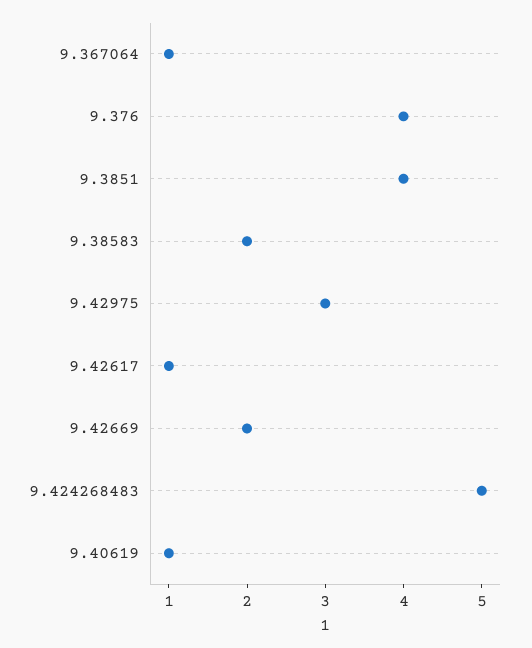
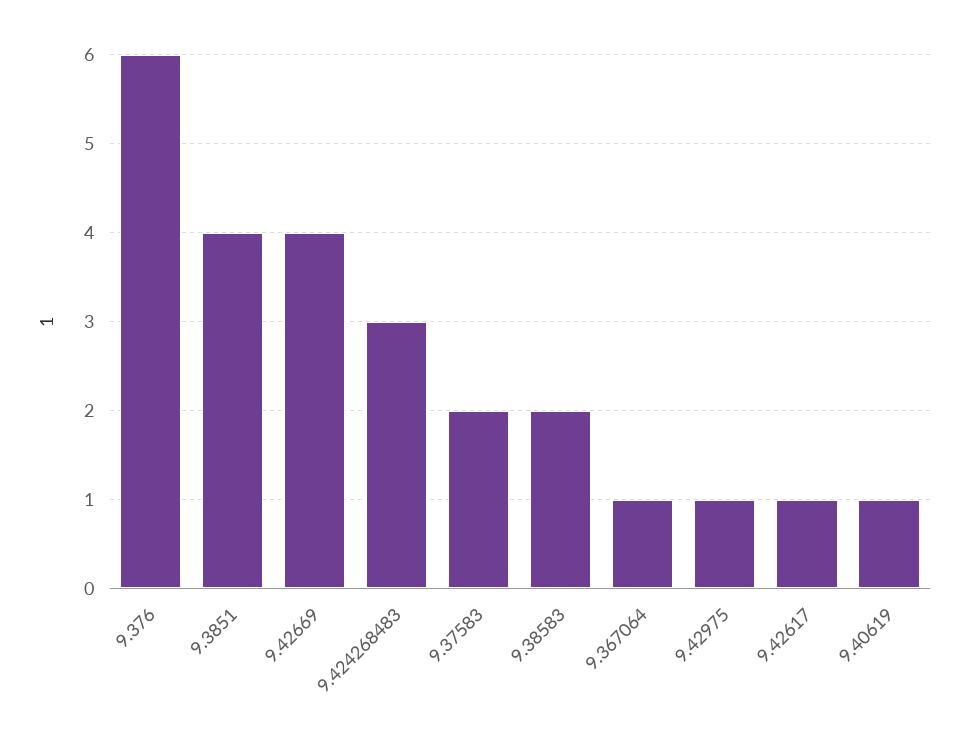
9.376: 4 -> 6
9.42975: 3 -> 1
9.42669: 2 -> 4
9.424268483: 5 -> 3
9.37583: none -> 2

